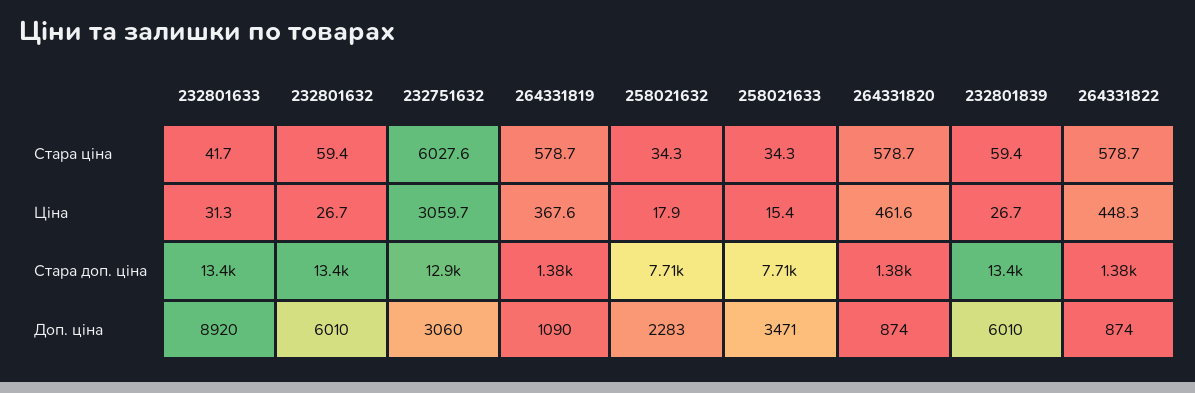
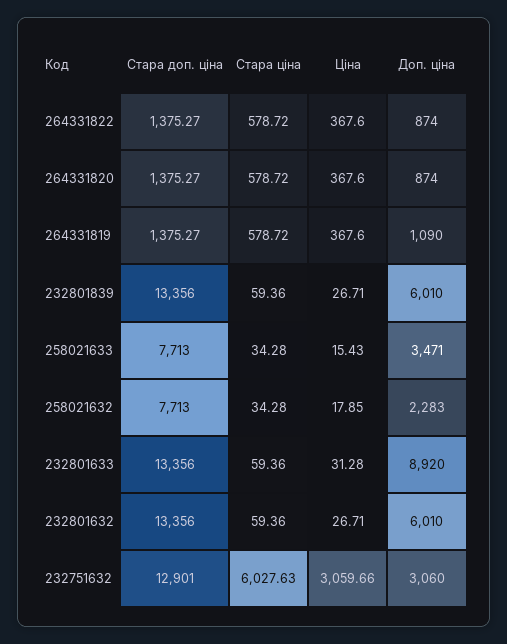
232801633, Стара ціна: 41.7 -> 59.36
264331820, Ціна: 461.6 -> 367.6
264331822, Ціна: 448.3 -> 367.6

